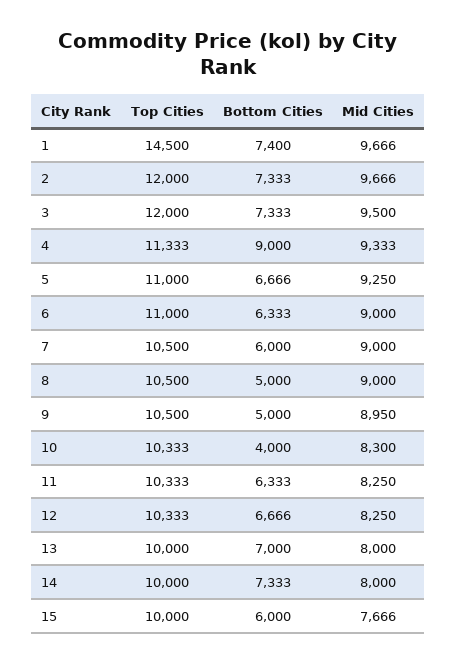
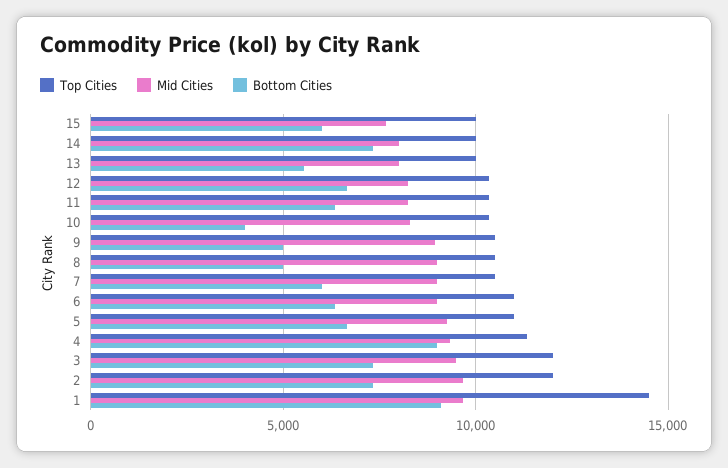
Bottom Cities, 1: 7400 -> 9000
Bottom Cities, 13: 7000 -> 5500

